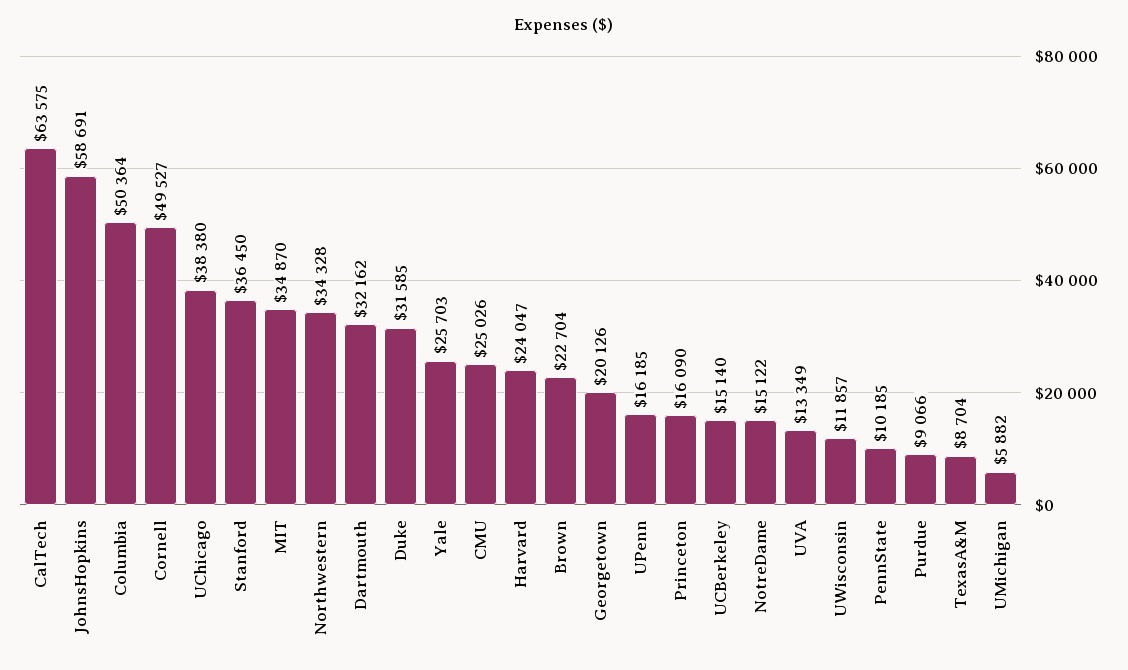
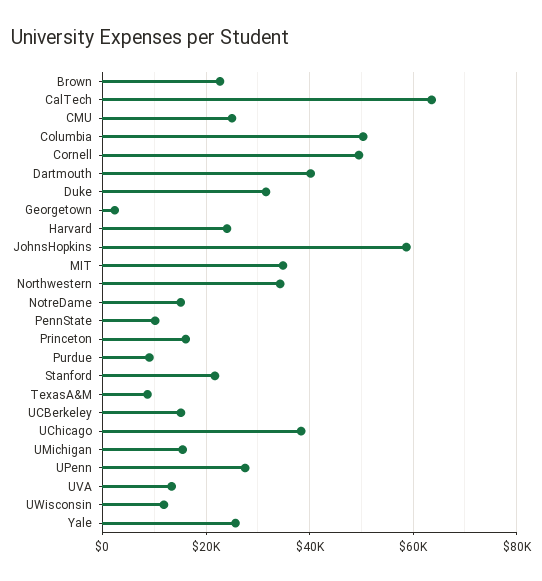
Stanford: 36450 -> 22000
Dartmouth: 32162 -> 40000
Georgetown: 20126 -> 2000
UPenn: 16185 -> 28000
UMichigan: 5882 -> 16000

